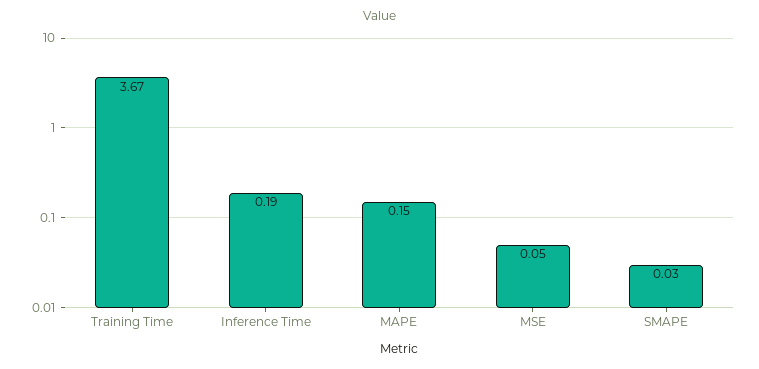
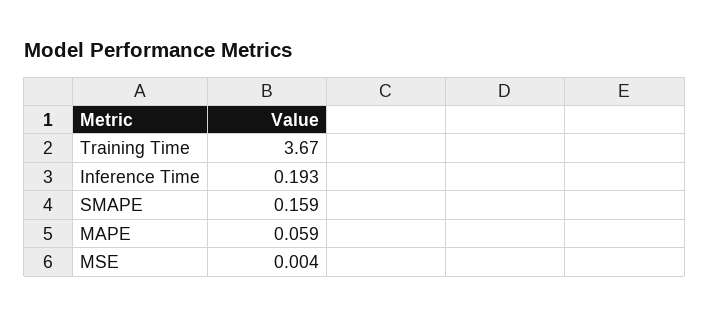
MAPE: 0.15 -> 0.059
MSE: 0.05 -> 0.004
SMAPE: 0.03 -> 0.159

